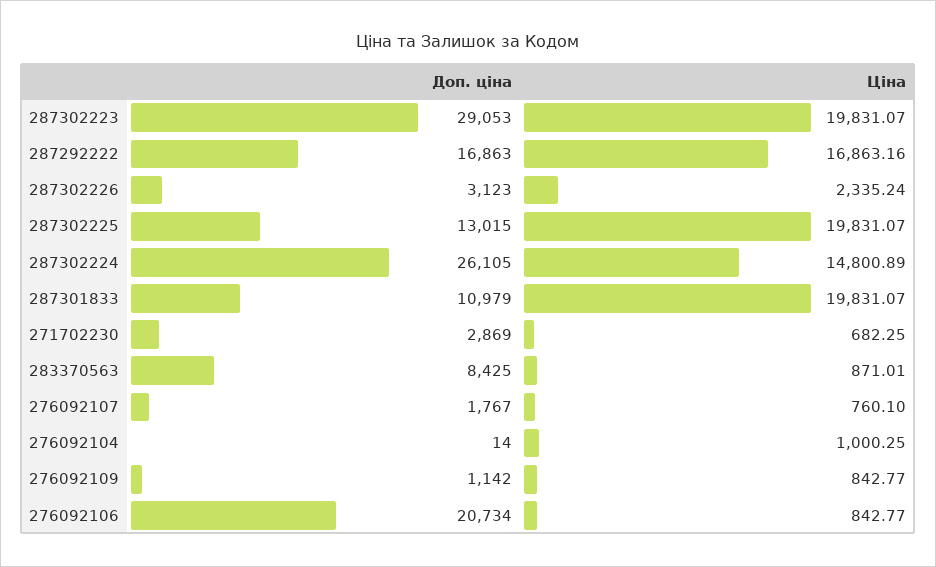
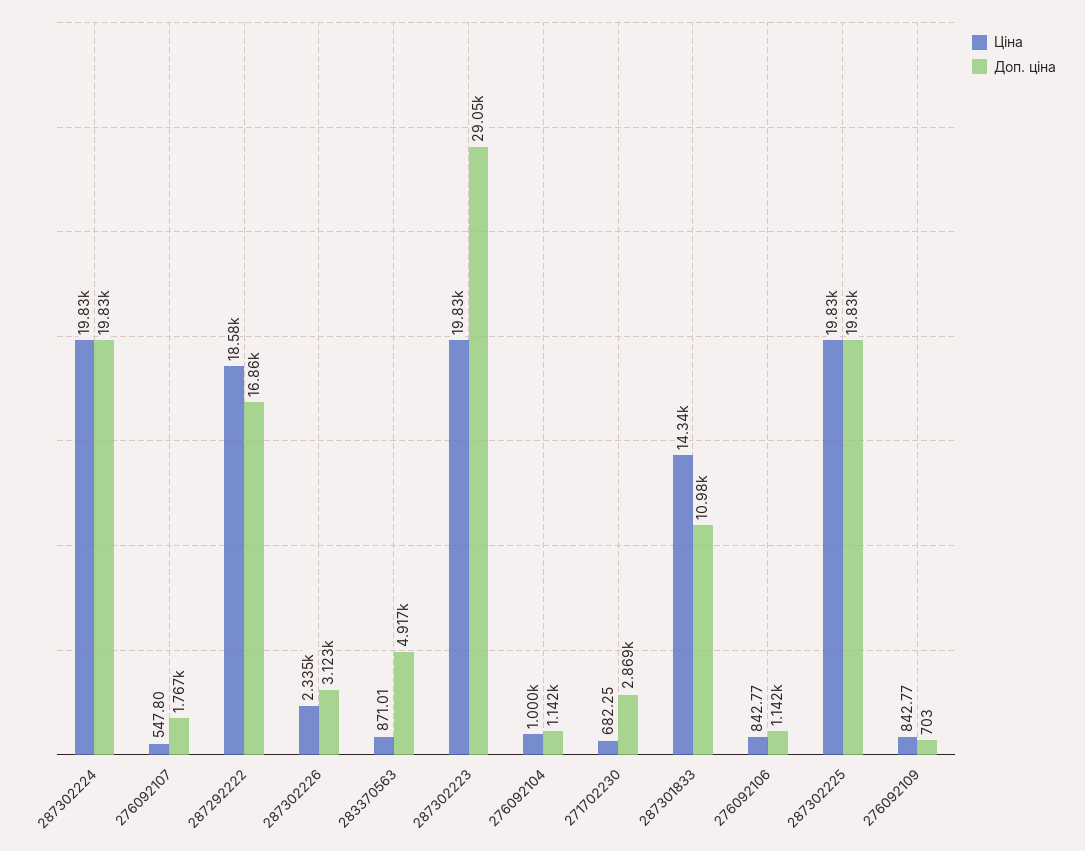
Ціна, 287292222: 16863.16 -> 18580
Доп. ціна, 287302225: 13015 -> 19830
Доп. ціна, 287302224: 26105 -> 19830
Ціна, 287302224: 14800.89 -> 19830
Ціна, 287301833: 19831.07 -> 14340
Доп. ціна, 283370563: 8425 -> 4917
Ціна, 276092107: 760.1 -> 547.8
Доп. ціна, 276092104: 14 -> 1142
Доп. ціна, 276092109: 1142 -> 703
Доп. ціна, 276092106: 20734 -> 1142

